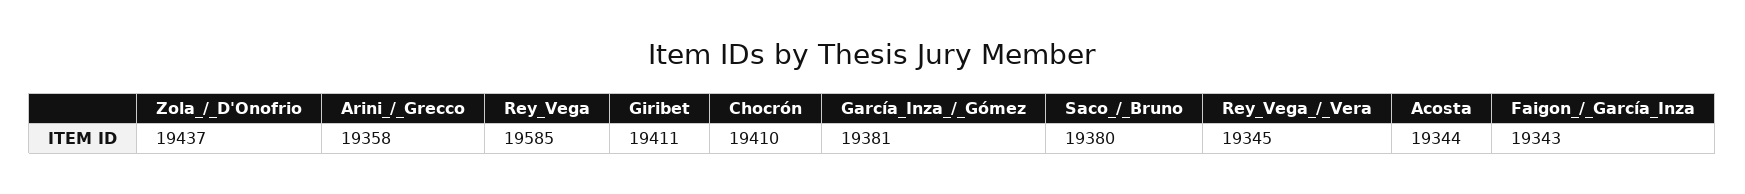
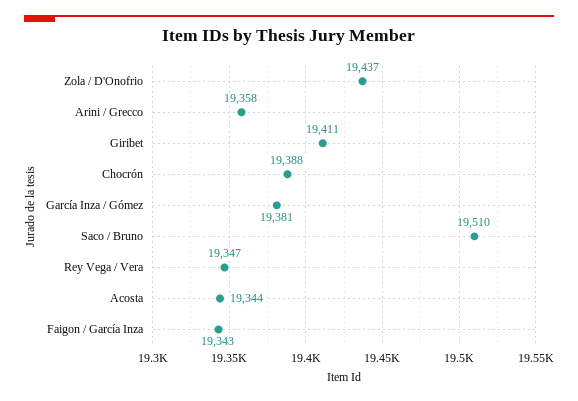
Rey_Vega: 19585 -> none
Chocrón: 19410 -> 19388
Saco_/_Bruno: 19380 -> 19510
Rey_Vega_/_Vera: 19345 -> 19347

